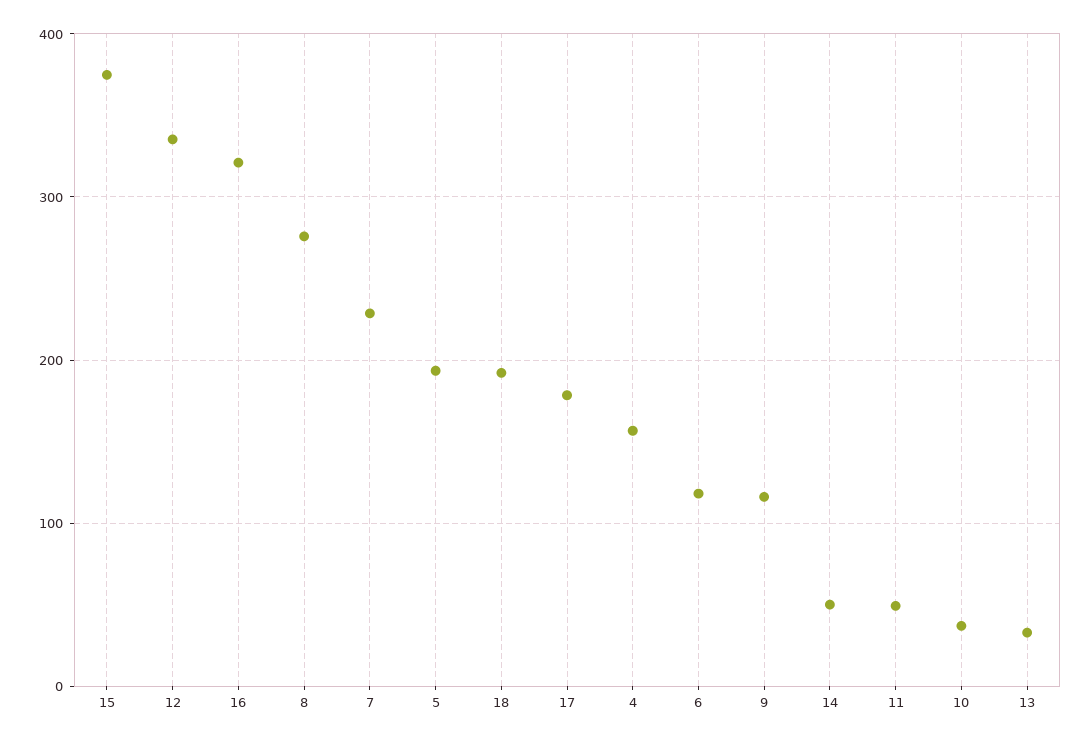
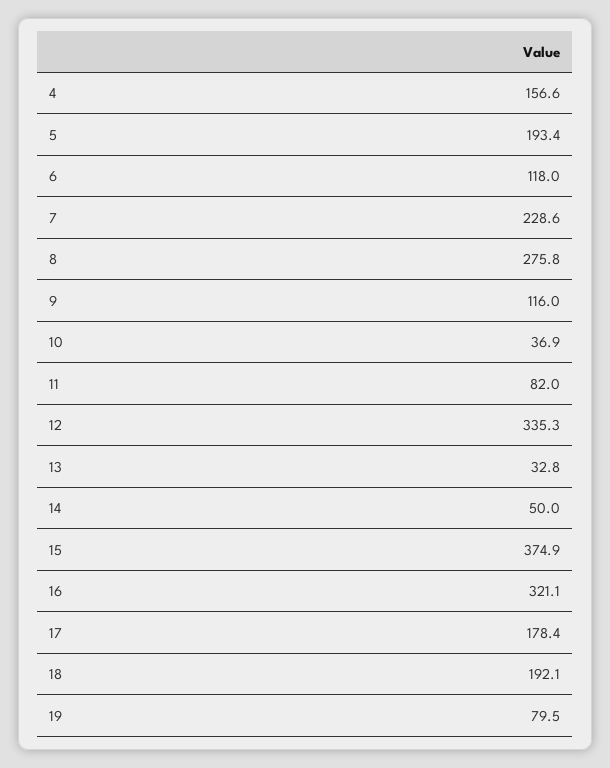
11: 50 -> 82
19: none -> 79.5

